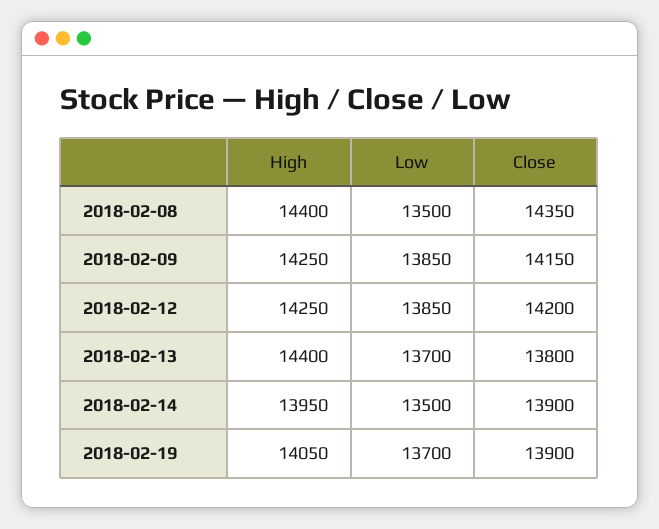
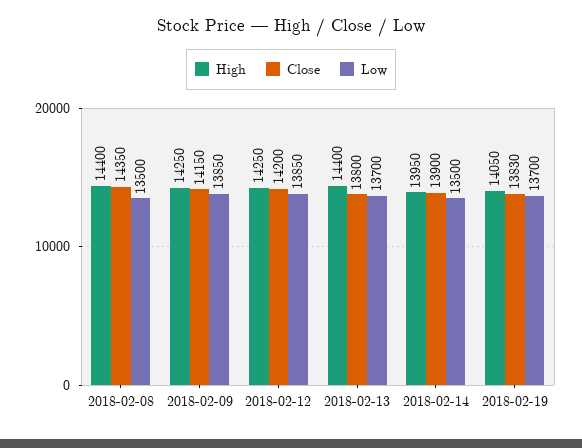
Close, 2018-02-19: 13900 -> 13830

